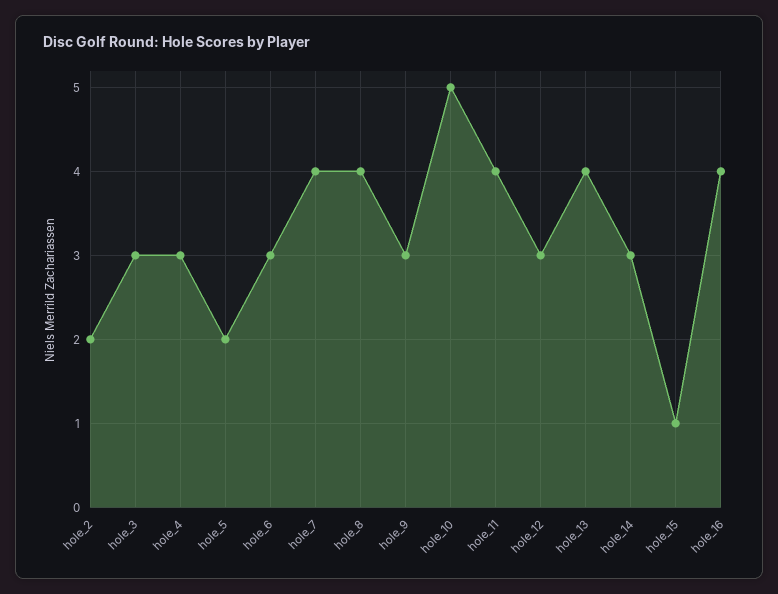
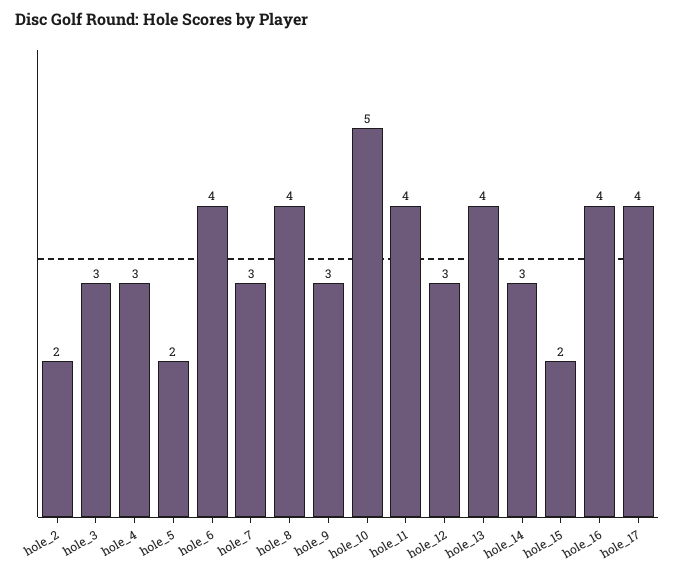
hole_6: 3 -> 4
hole_7: 4 -> 3
hole_15: 1 -> 2
hole_17: none -> 4

